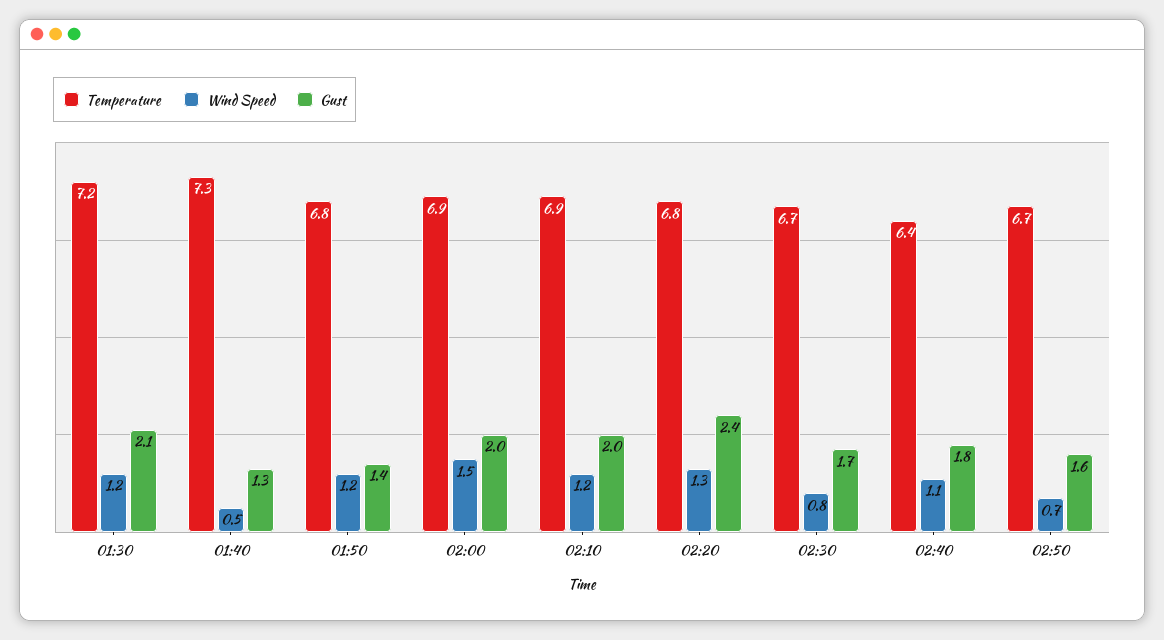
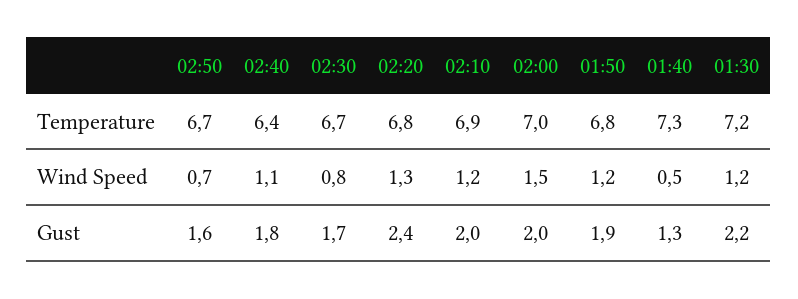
Gust, 01:30: 2.1 -> 2.2
Gust, 01:50: 1.4 -> 1.9
Temperature, 02:00: 6.9 -> 7

